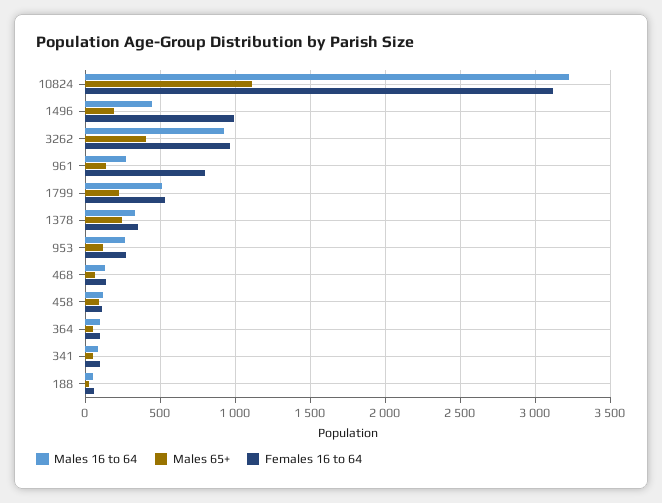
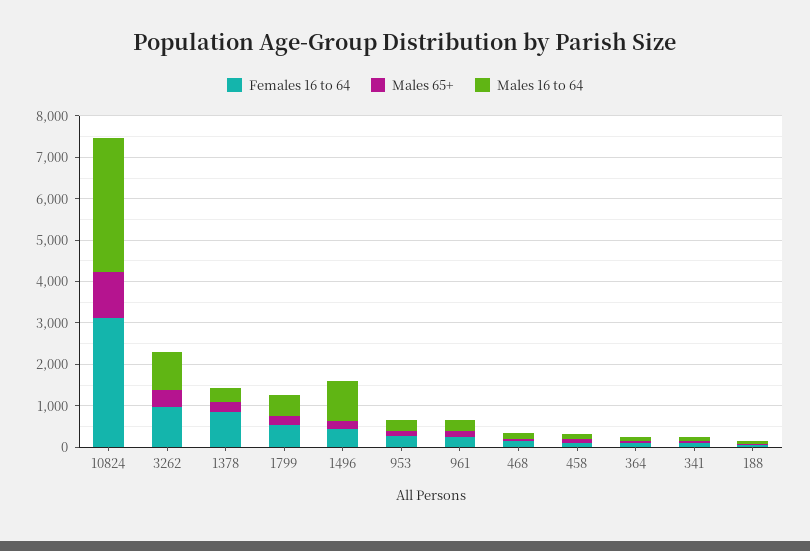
Males 16 to 64, 1496: 450 -> 1000
Females 16 to 64, 1496: 1000 -> 400
Females 16 to 64, 961: 800 -> 200
Females 16 to 64, 1378: 350 -> 800

